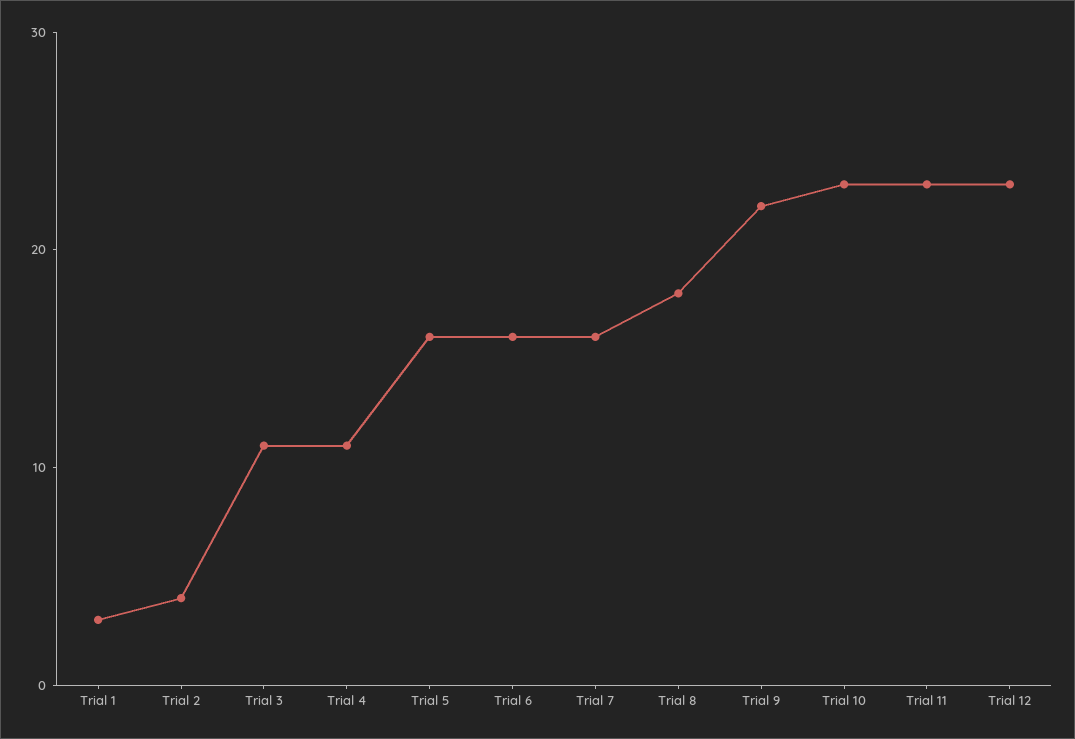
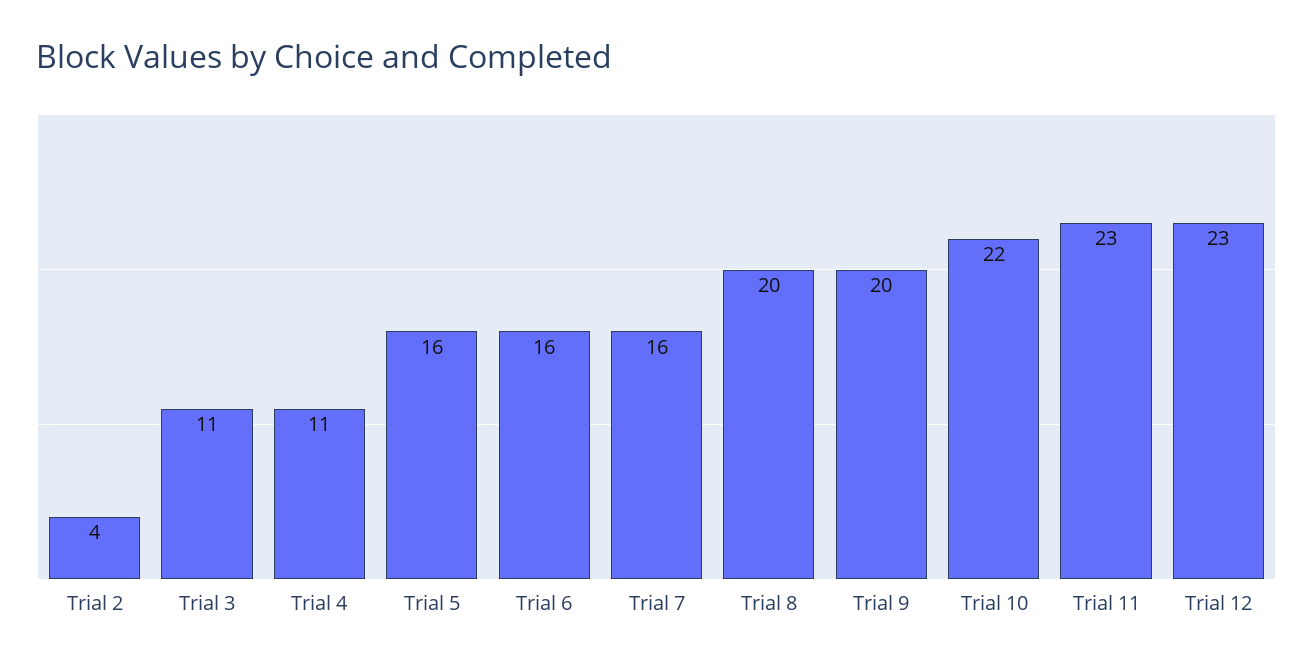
Trial 1: 3 -> none
Trial 8: 18 -> 20
Trial 9: 22 -> 20
Trial 10: 23 -> 22

